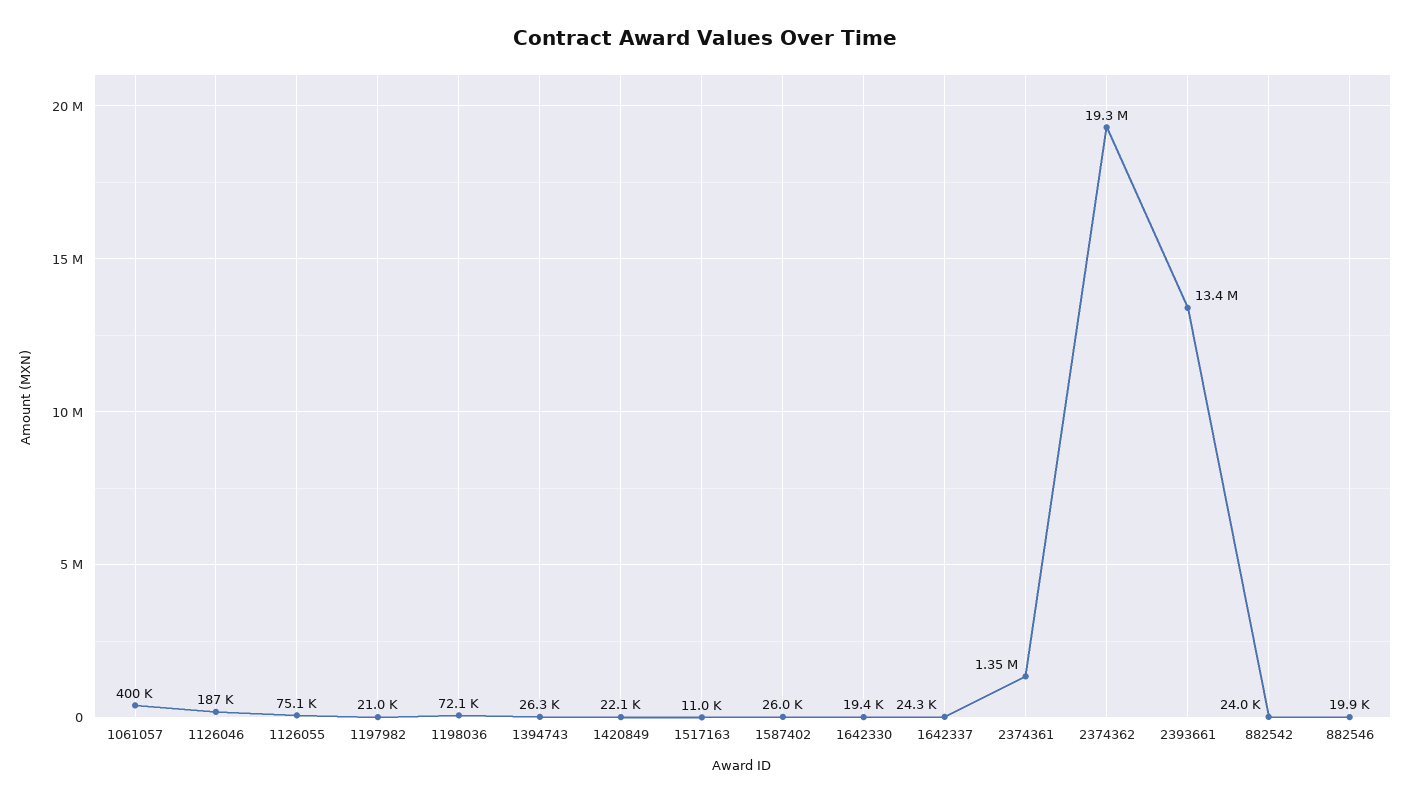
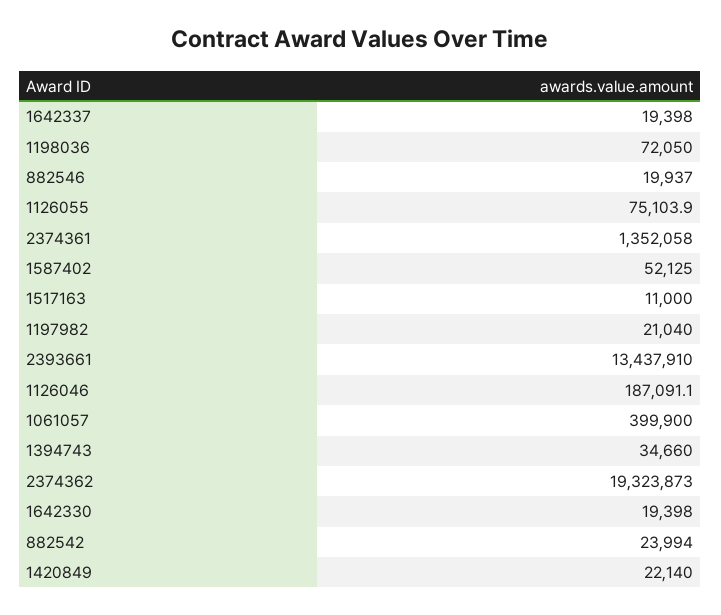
1394743: 26300 -> 34660
1587402: 26000 -> 52125
1642337: 24300 -> 19398

